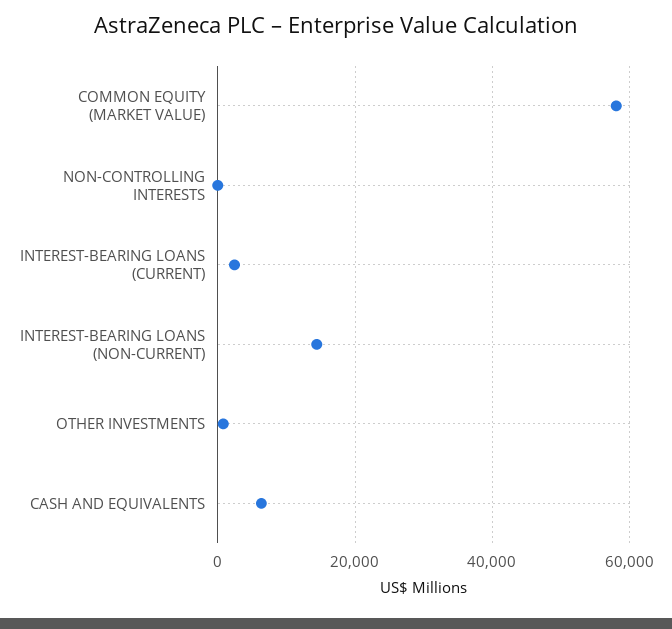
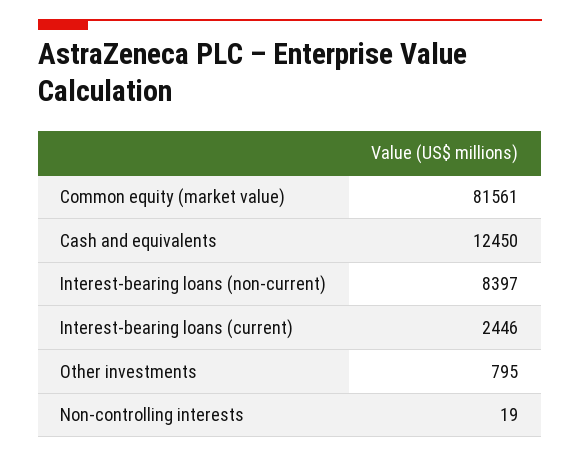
COMMON EQUITY (MARKET VALUE): 58000 -> 81561
INTEREST-BEARING LOANS (NON-CURRENT): 14000 -> 8397
CASH AND EQUIVALENTS: 6000 -> 12450

